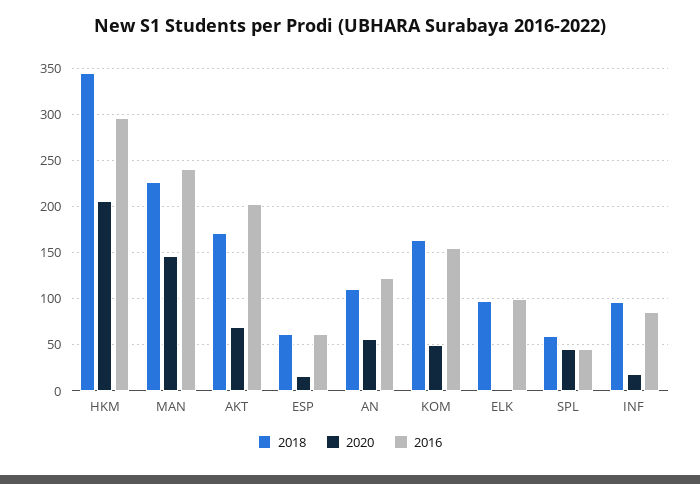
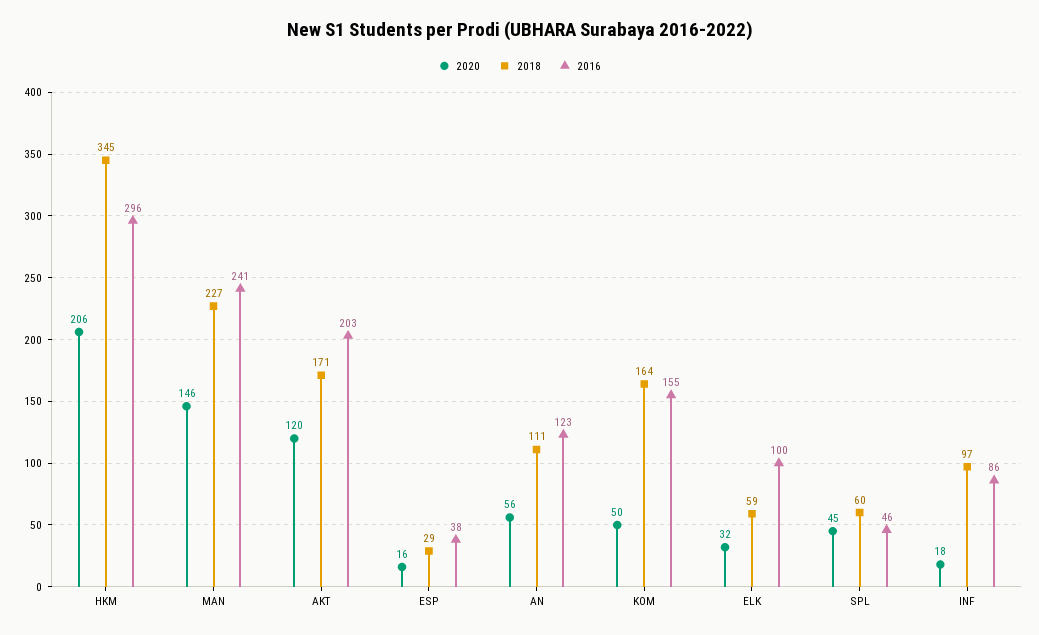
2020, AKT: 70 -> 120
2018, ESP: 60 -> 29
2016, ESP: 60 -> 38
2018, ELK: 100 -> 59
2020, ELK: 0 -> 32

